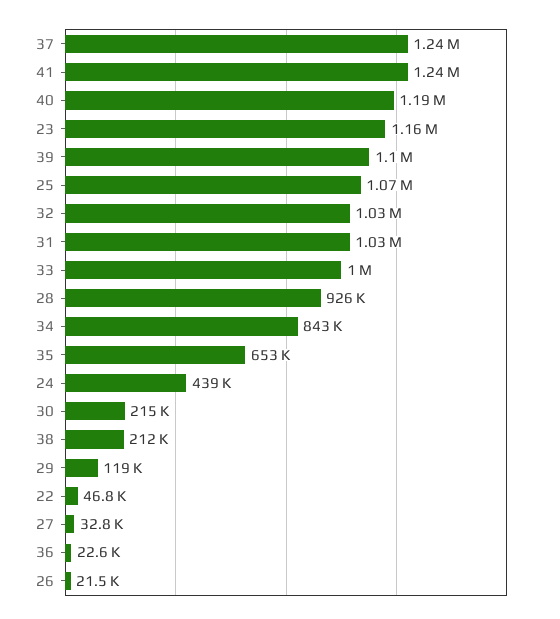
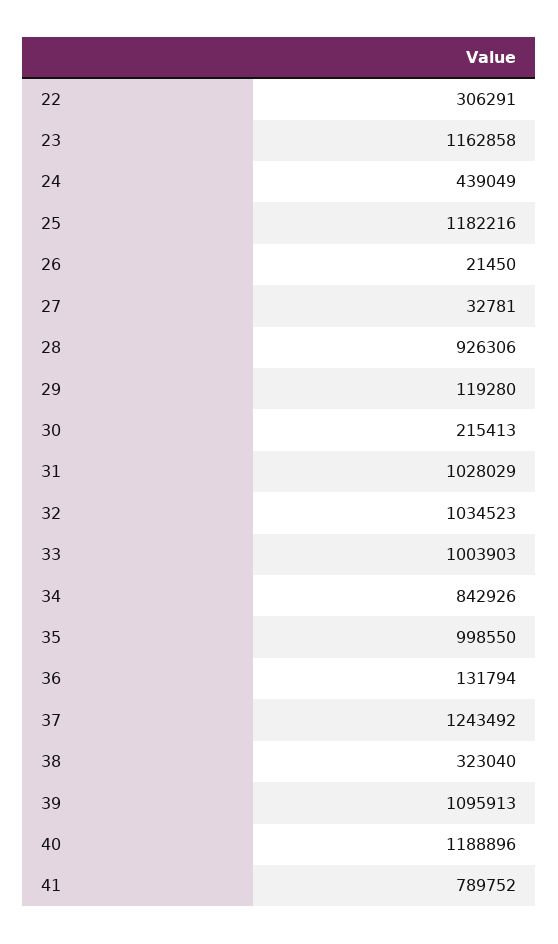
41: 1240000 -> 789752
25: 1070000 -> 1182216
35: 653000 -> 998550
38: 212000 -> 323040
22: 46800 -> 306291
36: 22600 -> 131794

